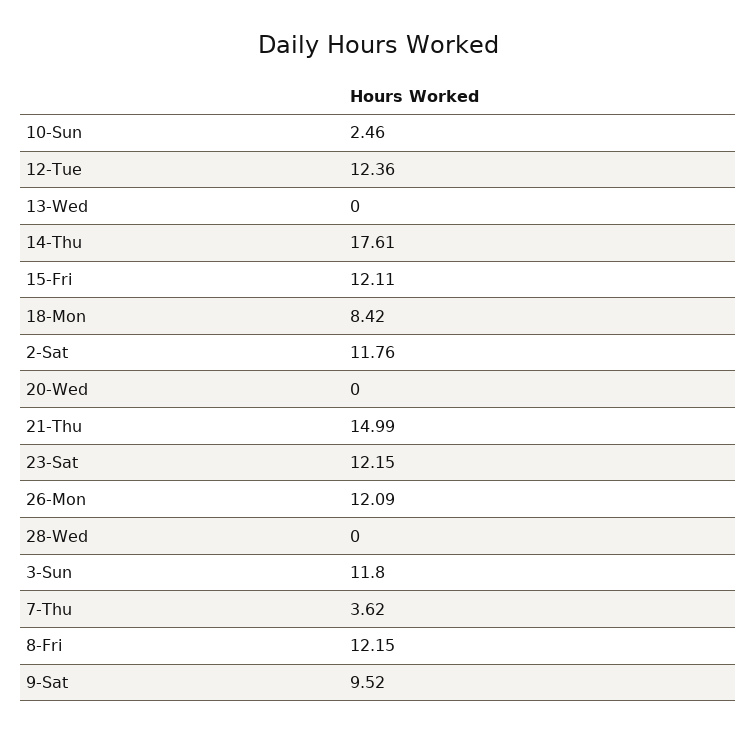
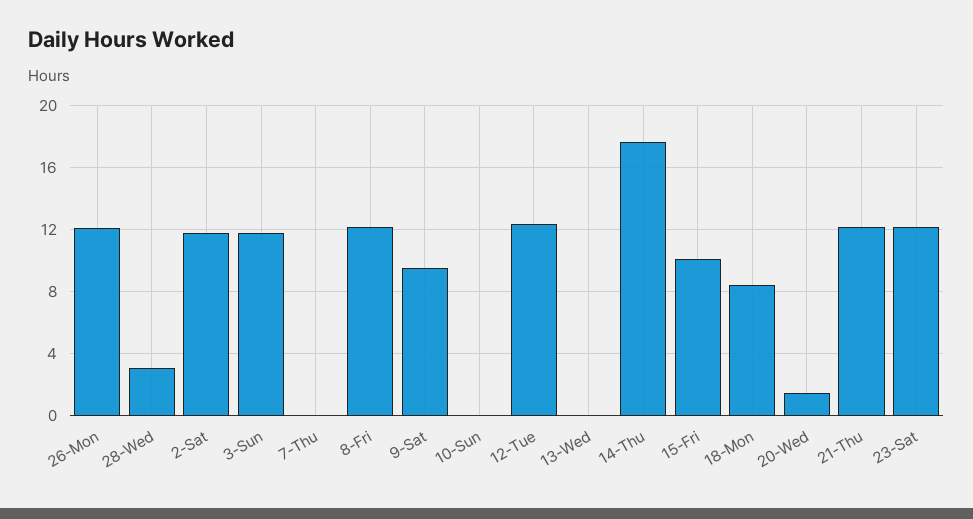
10-Sun: 2.46 -> 0
15-Fri: 12.11 -> 10
20-Wed: 0 -> 1.5
21-Thu: 14.99 -> 12
28-Wed: 0 -> 3
7-Thu: 3.62 -> 0

